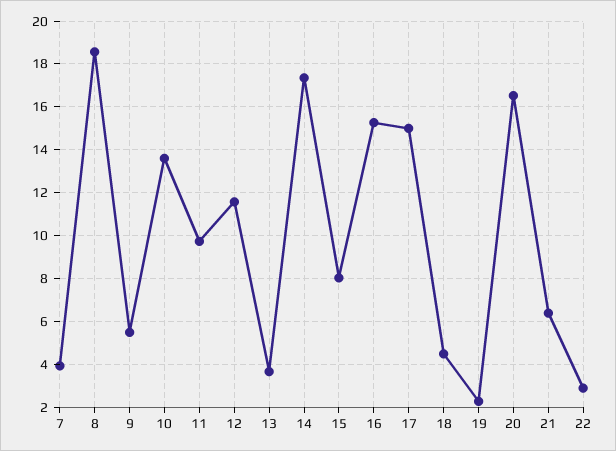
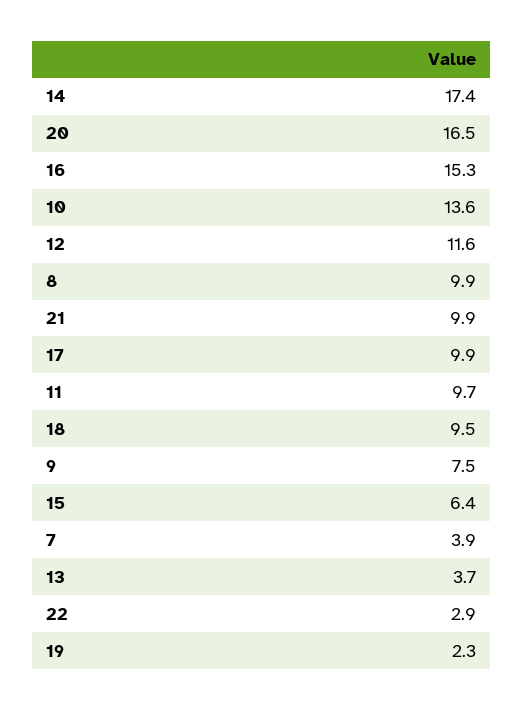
8: 18.5 -> 9.9
9: 5.5 -> 7.5
15: 8 -> 6.4
17: 15 -> 9.9
18: 4.5 -> 9.5
21: 6.5 -> 9.9

